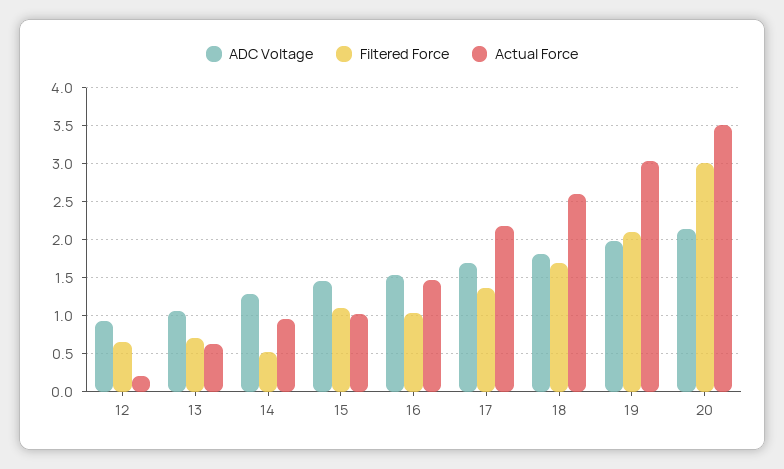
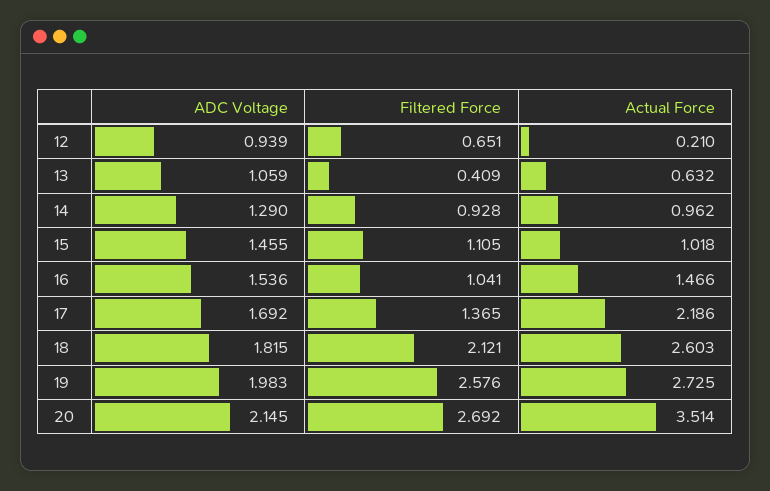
Filtered Force, 13: 0.7 -> 0.409
Filtered Force, 14: 0.5 -> 0.928
Filtered Force, 18: 1.7 -> 2.121
Filtered Force, 19: 2.1 -> 2.576
Actual Force, 19: 3 -> 2.725
Filtered Force, 20: 3 -> 2.692

